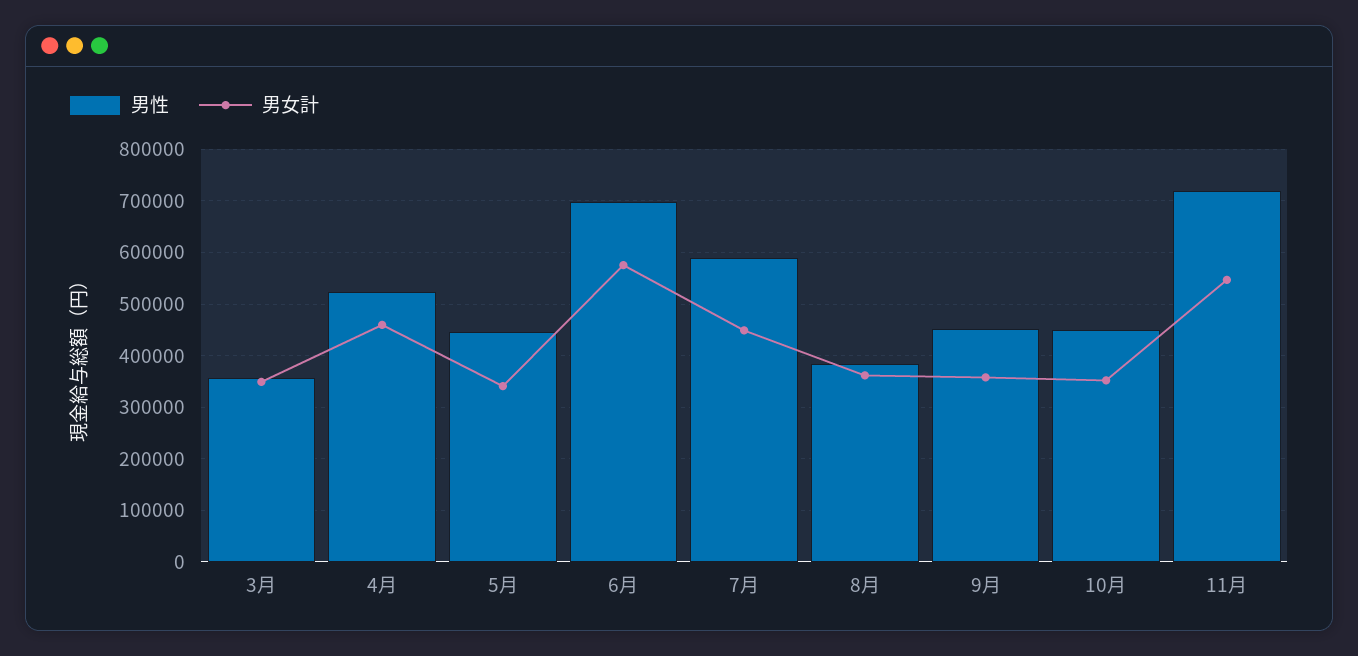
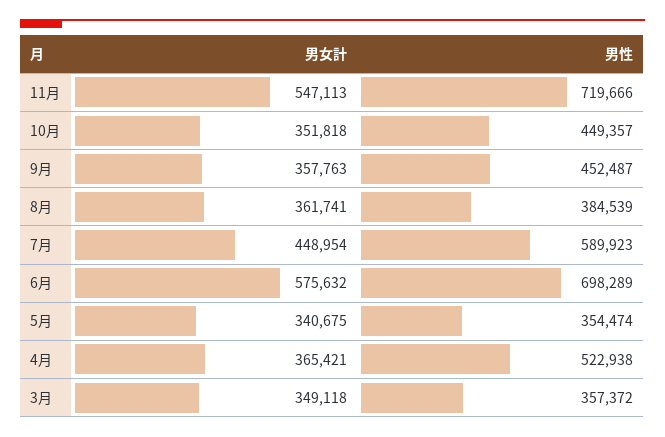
男女計, 4月: 460000 -> 365421
男性, 5月: 440000 -> 354474

